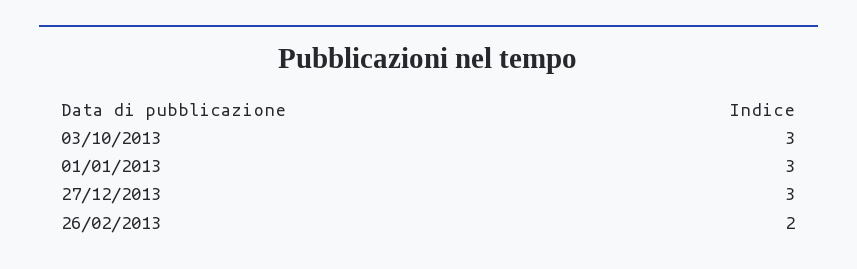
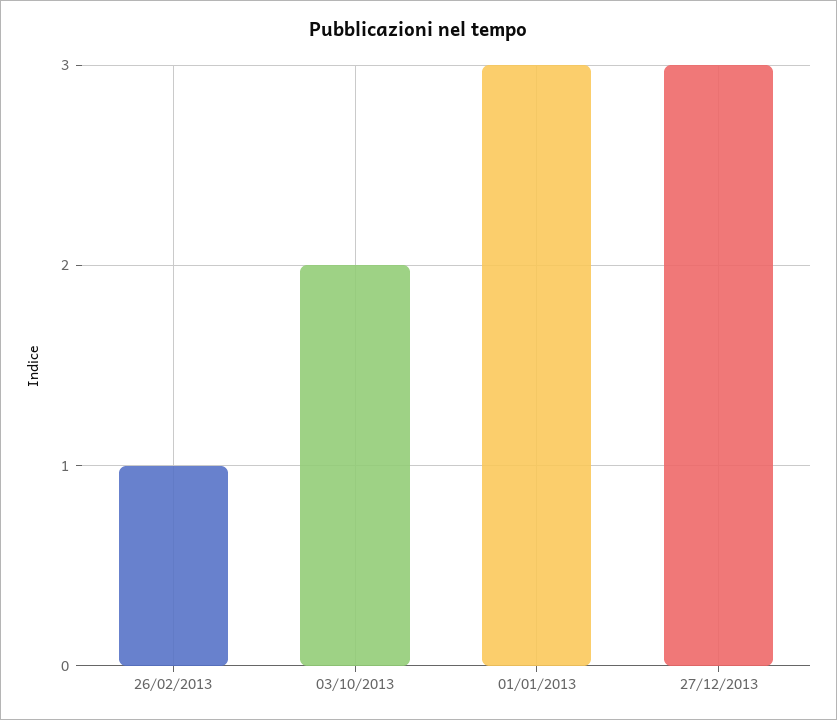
03/10/2013: 3 -> 2
26/02/2013: 2 -> 1

